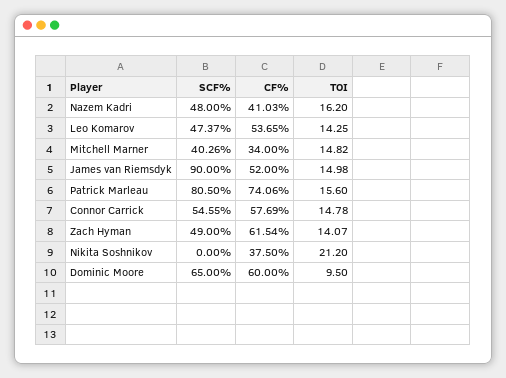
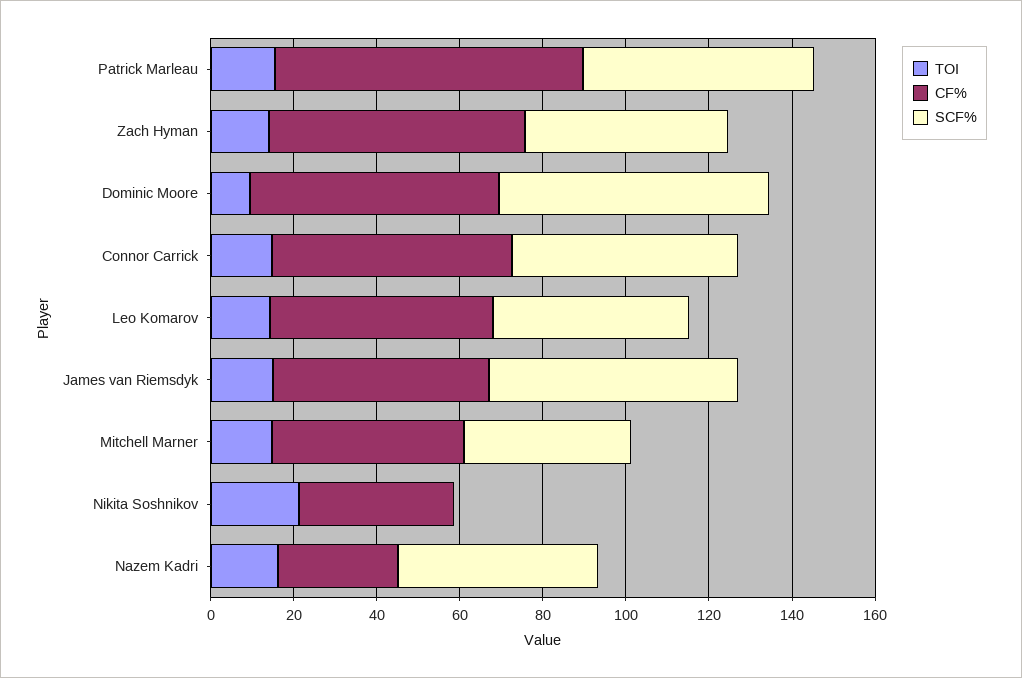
CF%, Nazem Kadri: 41.03 -> 30
CF%, Mitchell Marner: 34 -> 45
SCF%, James van Riemsdyk: 90 -> 60
SCF%, Patrick Marleau: 80.5 -> 55

